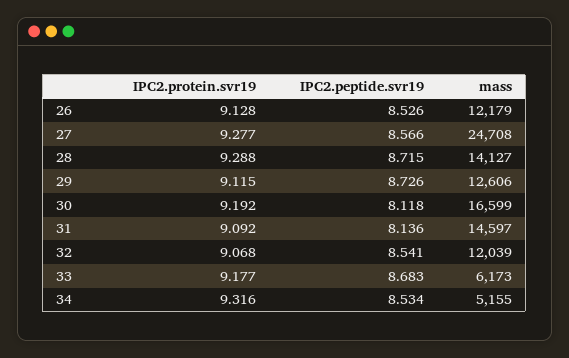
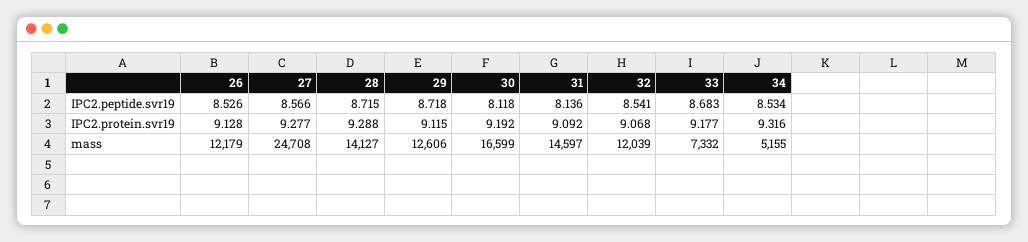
IPC2.peptide.svr19, 29: 8.726 -> 8.718
mass, 33: 6173 -> 7332

